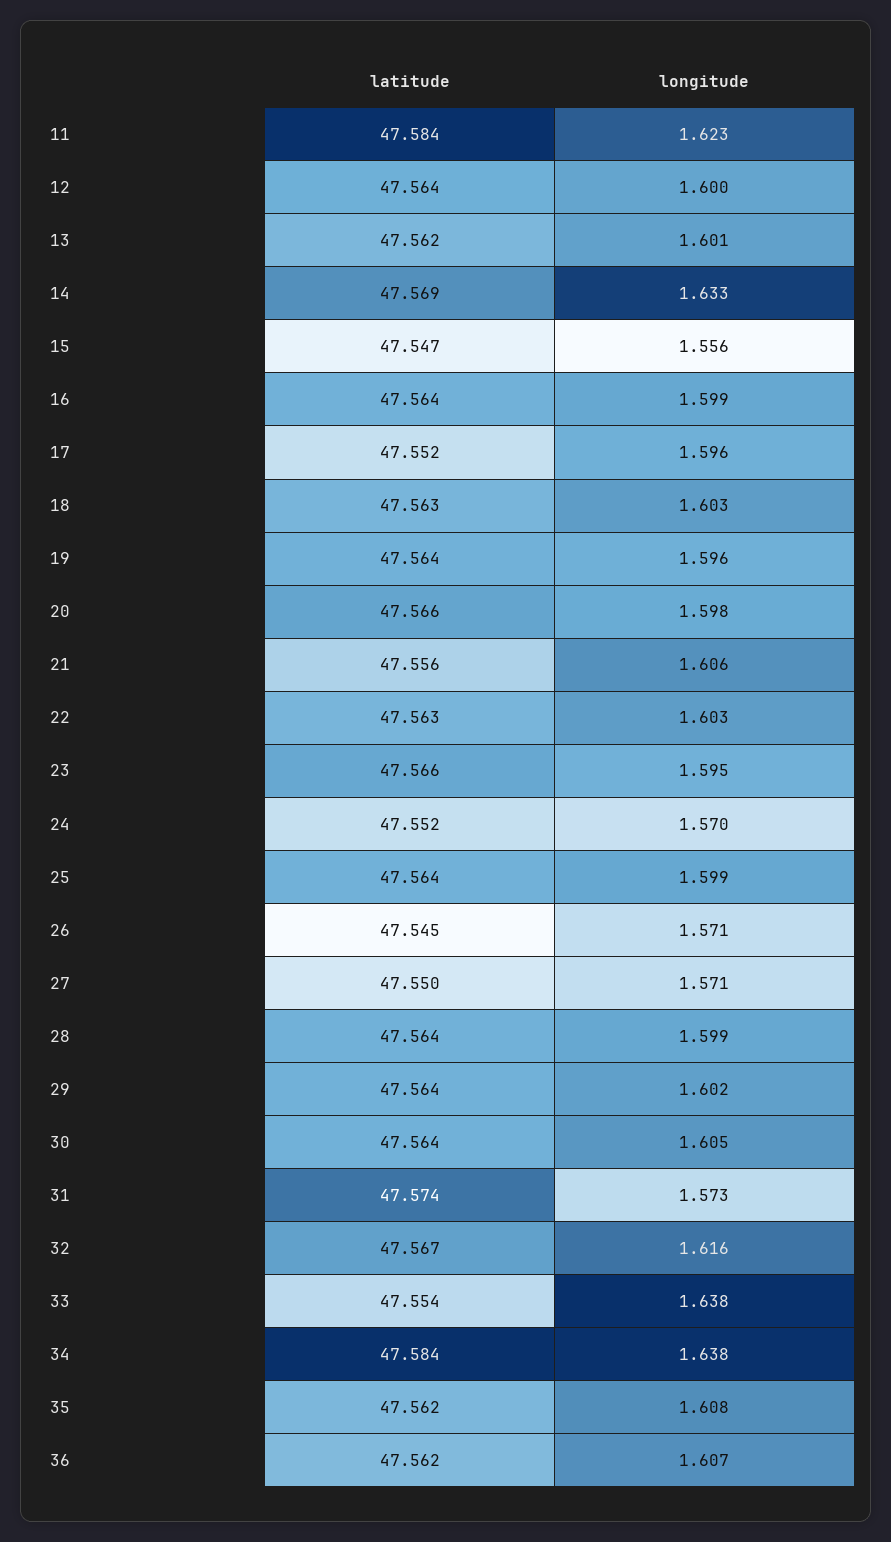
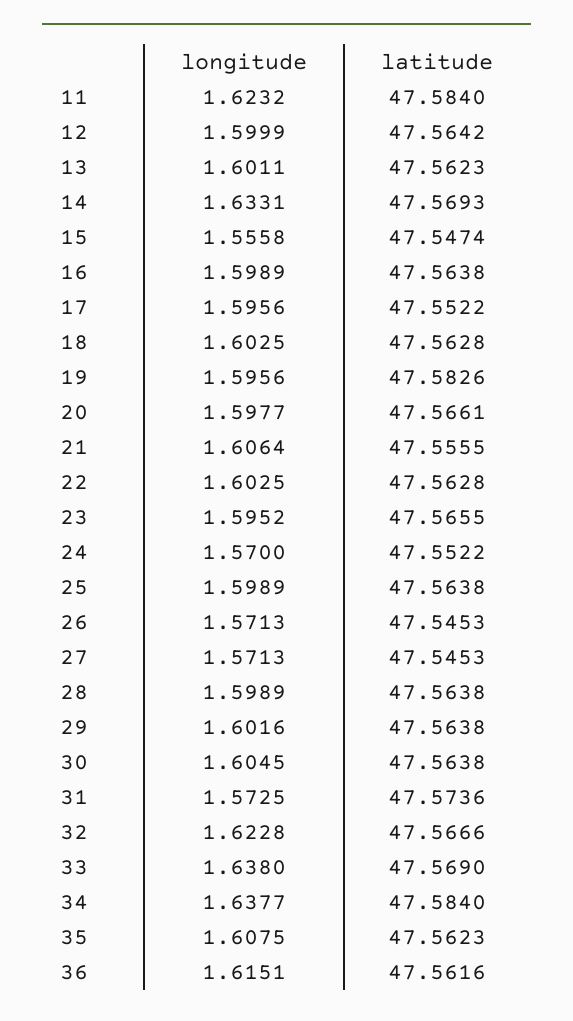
latitude, 19: 47.564 -> 47.5826
latitude, 27: 47.55 -> 47.5453
longitude, 32: 1.616 -> 1.6228
latitude, 33: 47.554 -> 47.569
longitude, 36: 1.607 -> 1.6151

